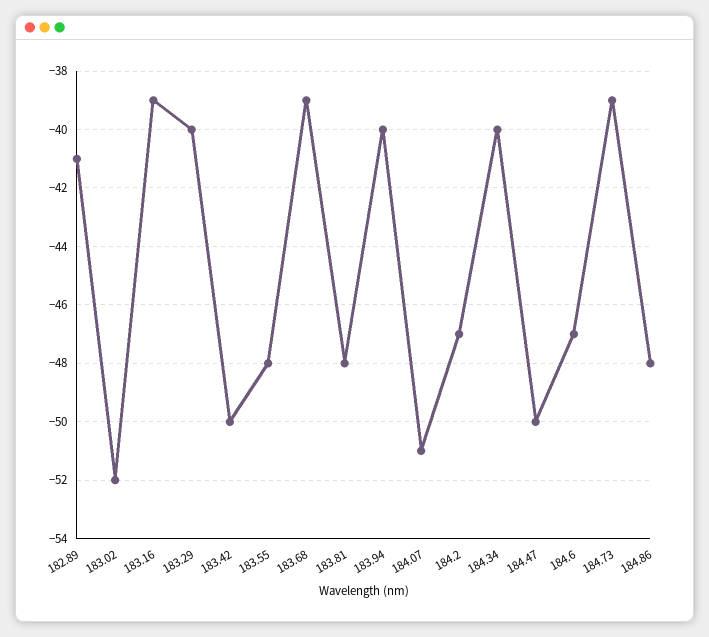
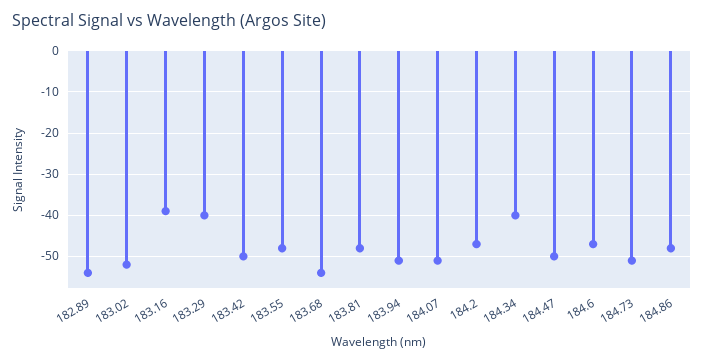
182.89: -41 -> -55
183.68: -39 -> -55
183.94: -40 -> -50
184.73: -39 -> -50

